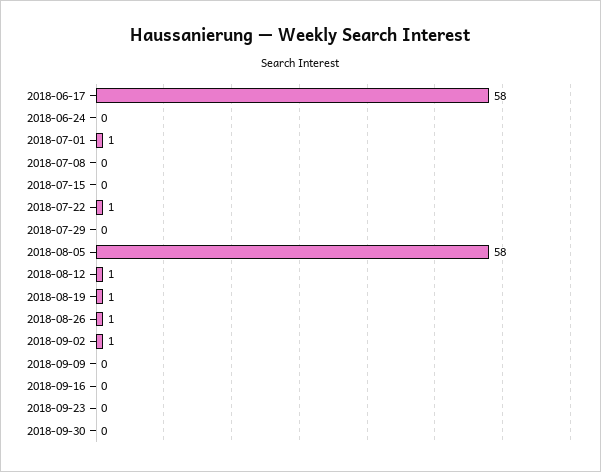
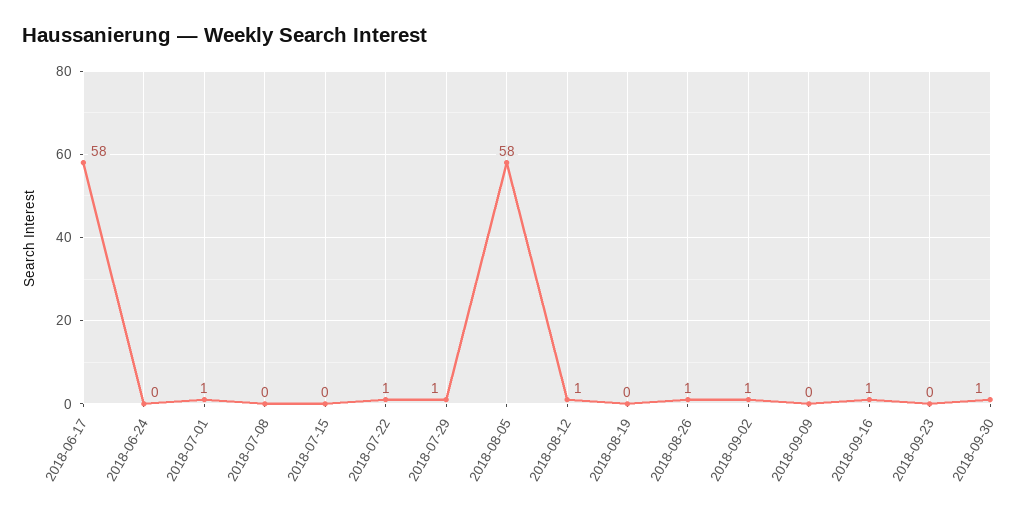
2018-07-29: 0 -> 1
2018-08-19: 1 -> 0
2018-09-16: 0 -> 1
2018-09-30: 0 -> 1

